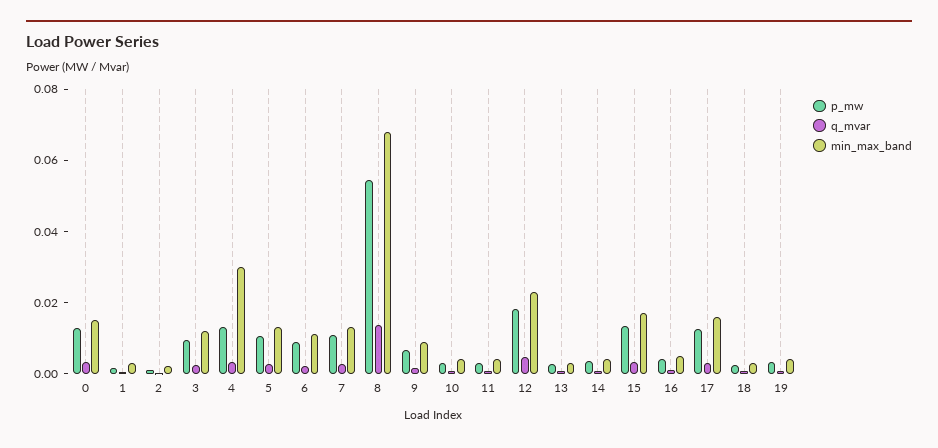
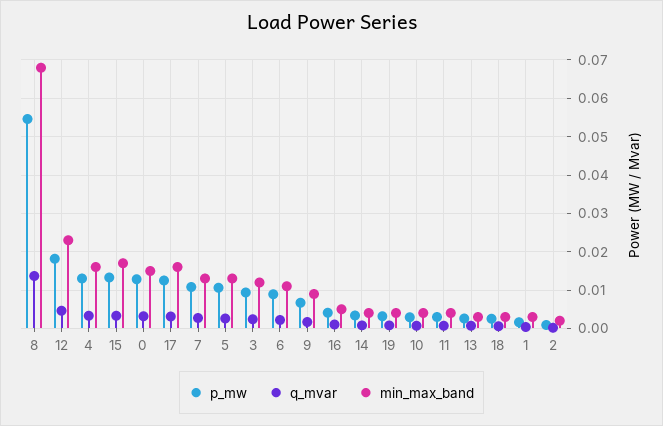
min_max_band, 4: 0.03 -> 0.016

